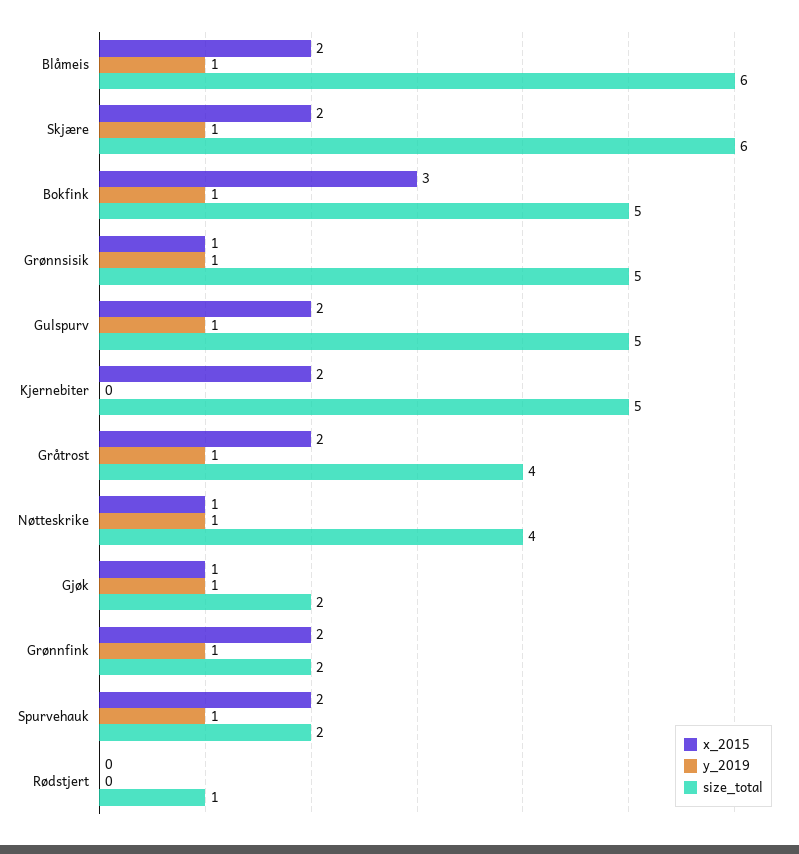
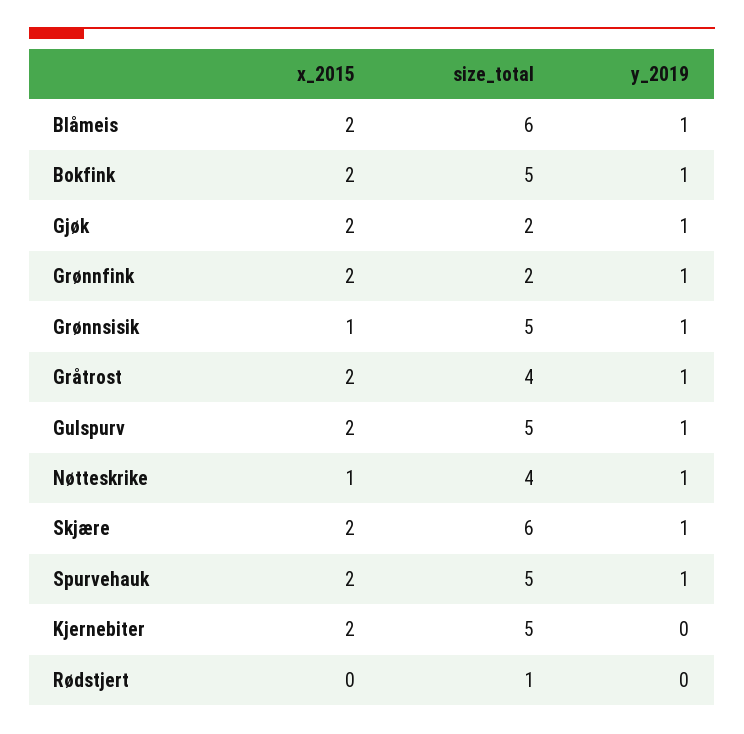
x_2015, Bokfink: 3 -> 2
x_2015, Gjøk: 1 -> 2
size_total, Spurvehauk: 2 -> 5

